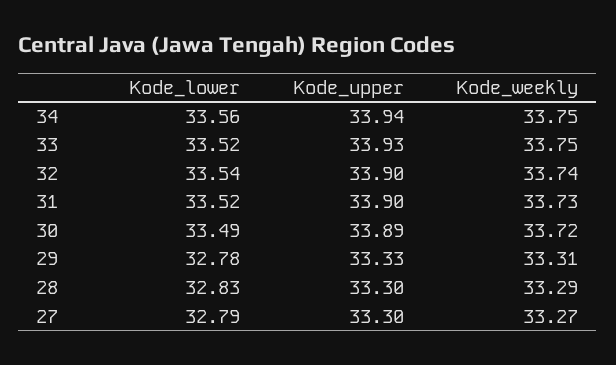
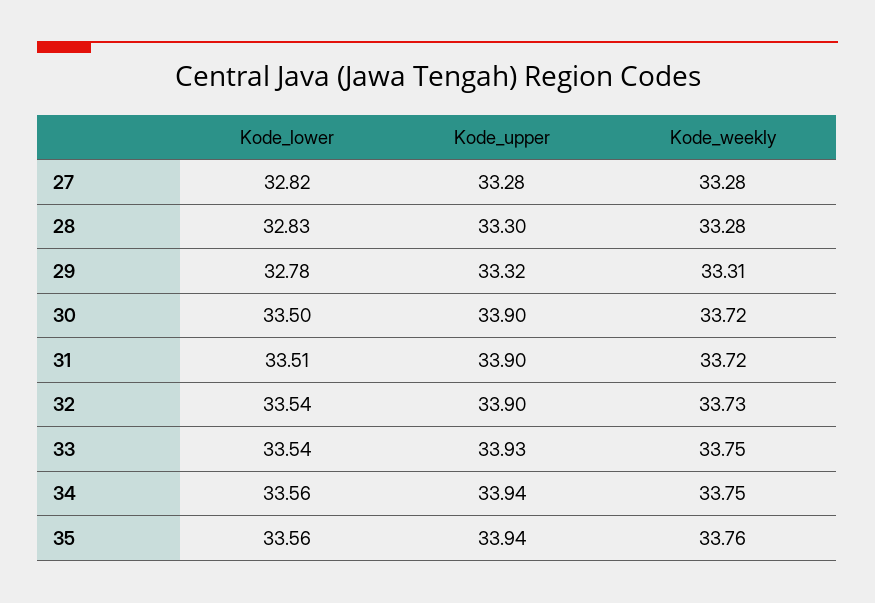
Kode_lower, 33: 33.52 -> 33.54
Kode_weekly, 32: 33.74 -> 33.73
Kode_lower, 31: 33.52 -> 33.51
Kode_weekly, 31: 33.73 -> 33.72
Kode_lower, 30: 33.49 -> 33.5
Kode_upper, 30: 33.89 -> 33.9
Kode_upper, 29: 33.33 -> 33.32
Kode_weekly, 28: 33.29 -> 33.28
Kode_lower, 27: 32.79 -> 32.82
Kode_upper, 27: 33.3 -> 33.28
Kode_weekly, 27: 33.27 -> 33.28
Kode_lower, 35: none -> 33.56
Kode_upper, 35: none -> 33.94
Kode_weekly, 35: none -> 33.76

